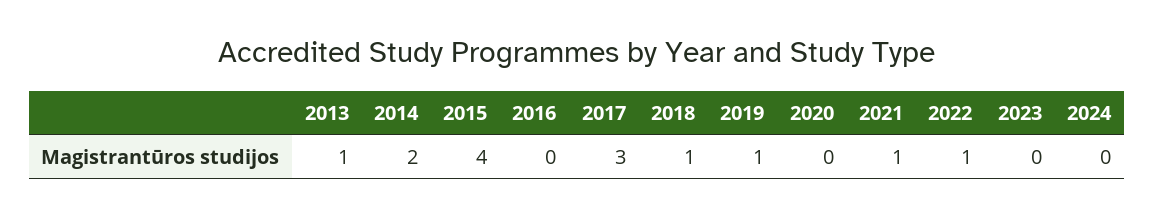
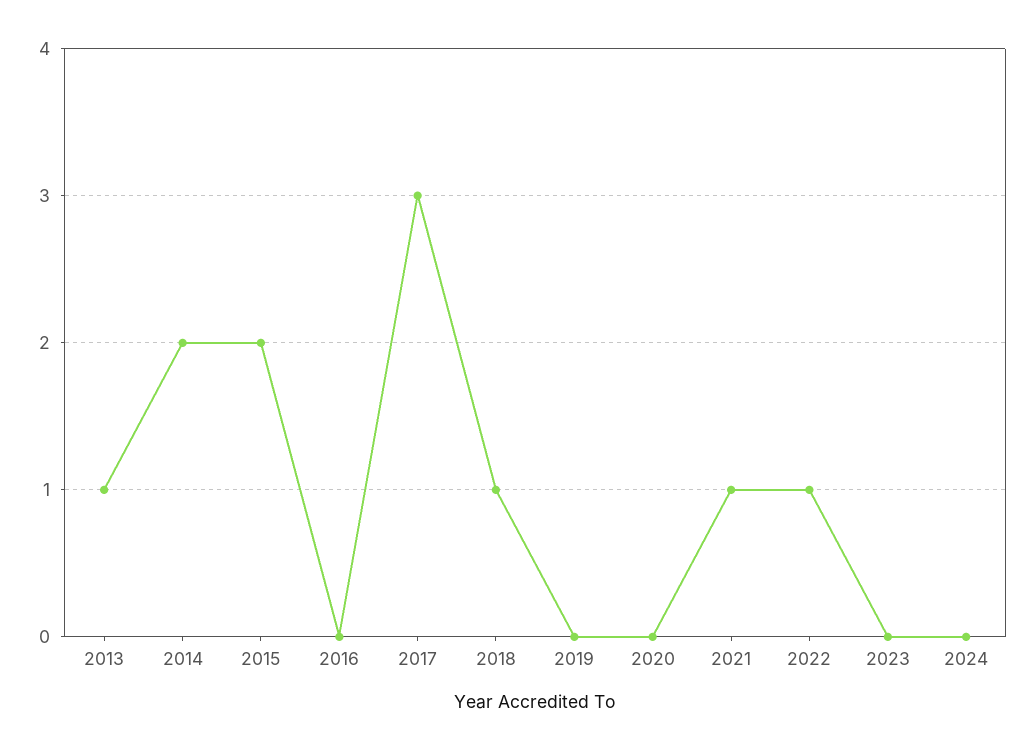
2015: 4 -> 2
2019: 1 -> 0

